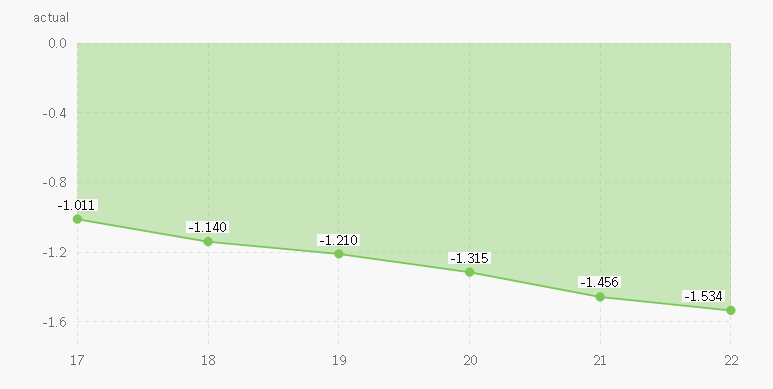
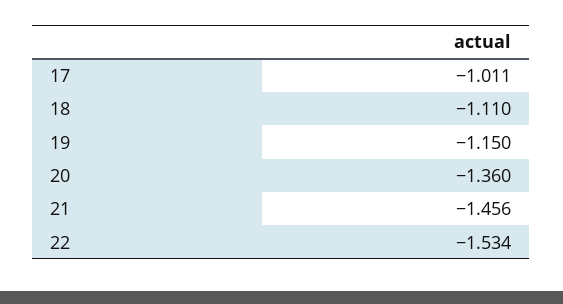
18: -1.14 -> -1.11
19: -1.21 -> -1.15
20: -1.315 -> -1.36

